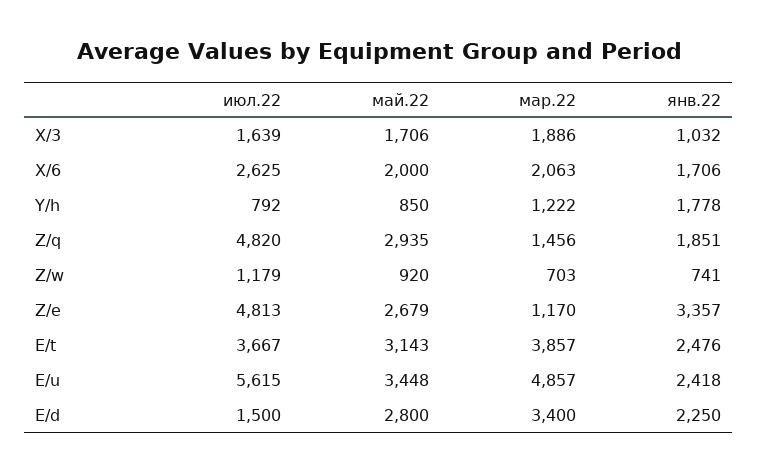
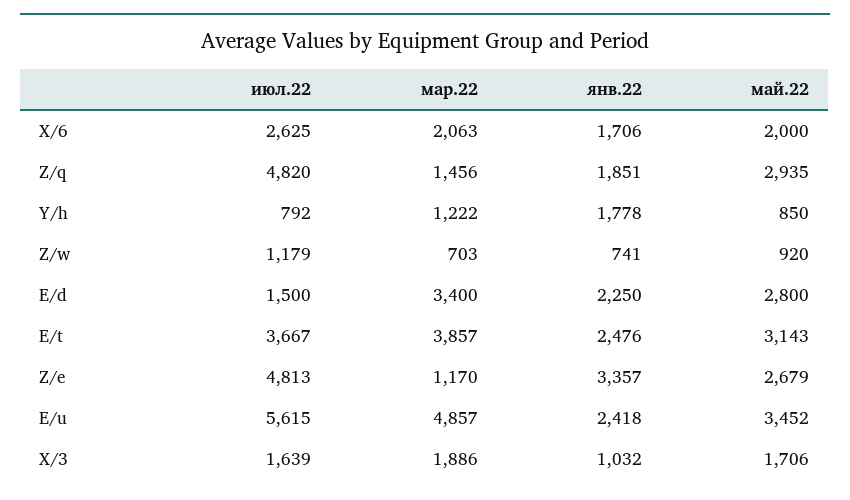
май.22, E/u: 3448 -> 3452

